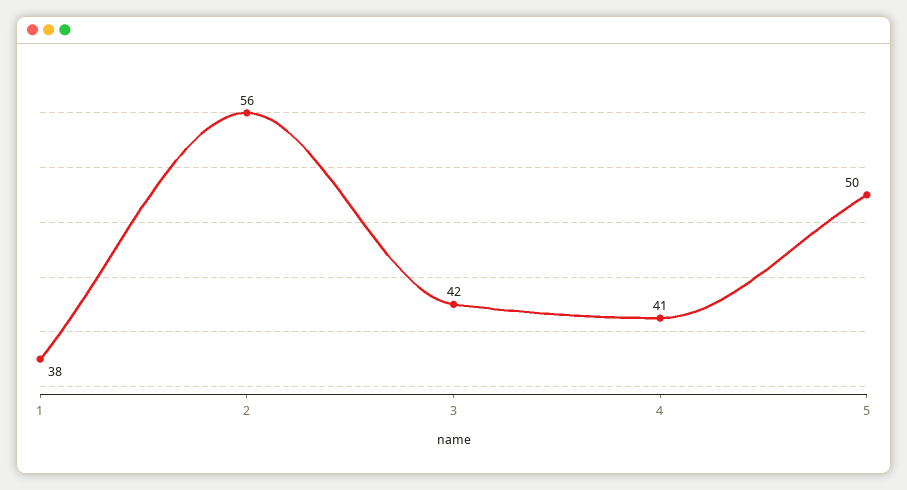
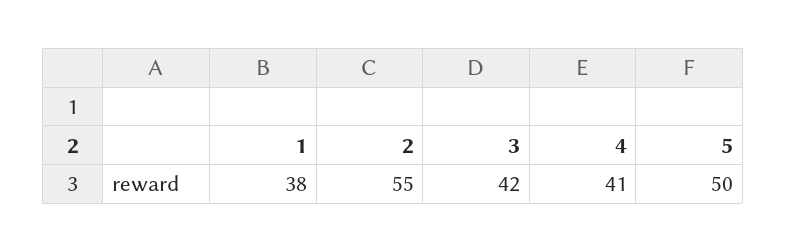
2: 56 -> 55

